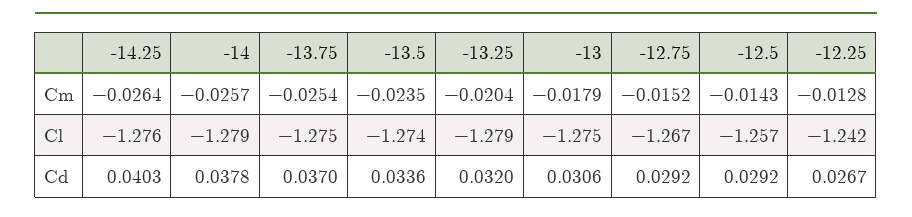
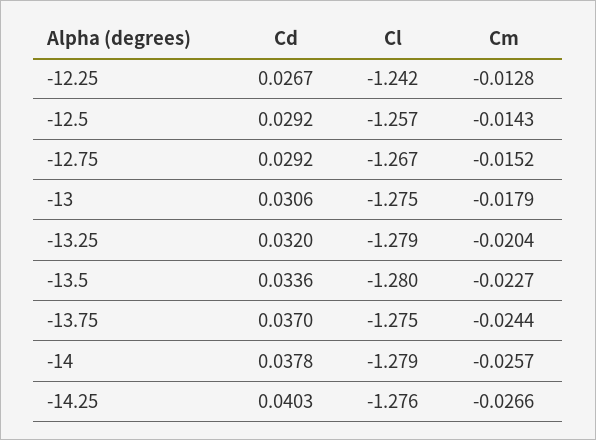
-14.25, Cm: -0.0264 -> -0.0266
-13.75, Cm: -0.0254 -> -0.0244
-13.5, Cm: -0.0235 -> -0.0227
-13.5, Cl: -1.274 -> -1.28

